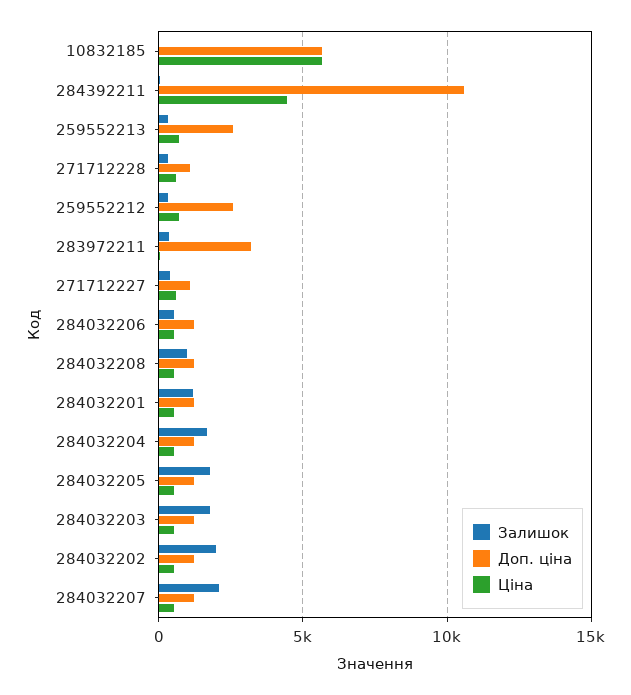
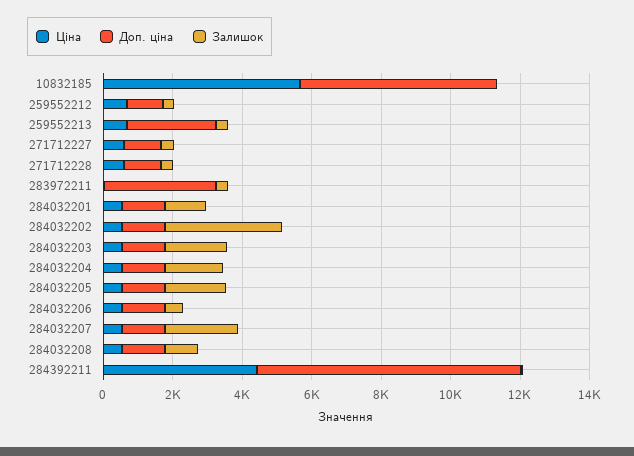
Доп. ціна, 284392211: 10500 -> 7500
Доп. ціна, 259552212: 2500 -> 1000
Залишок, 284032202: 2000 -> 3500

